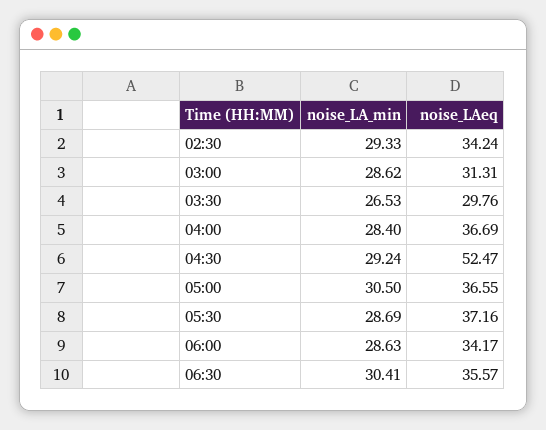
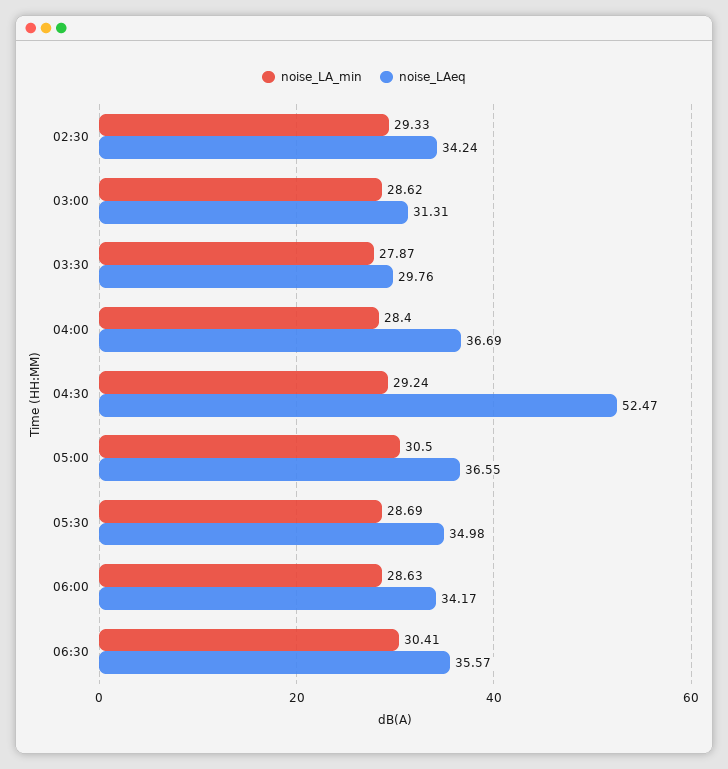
noise_LA_min, 03:30: 26.53 -> 27.87
noise_LAeq, 05:30: 37.16 -> 34.98

